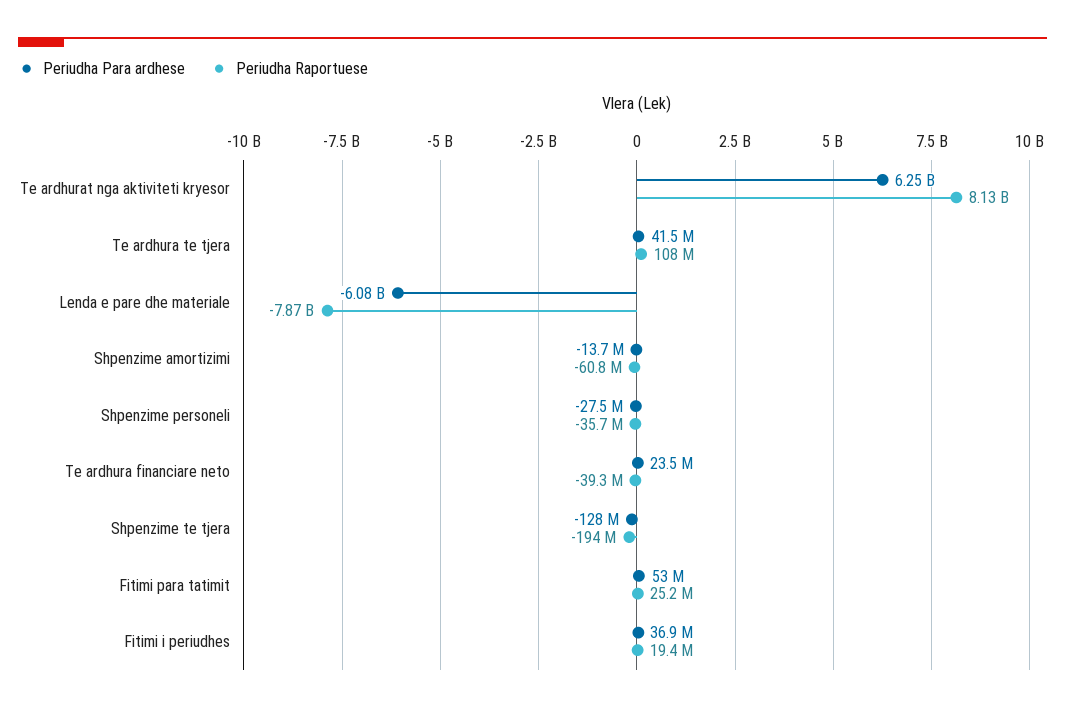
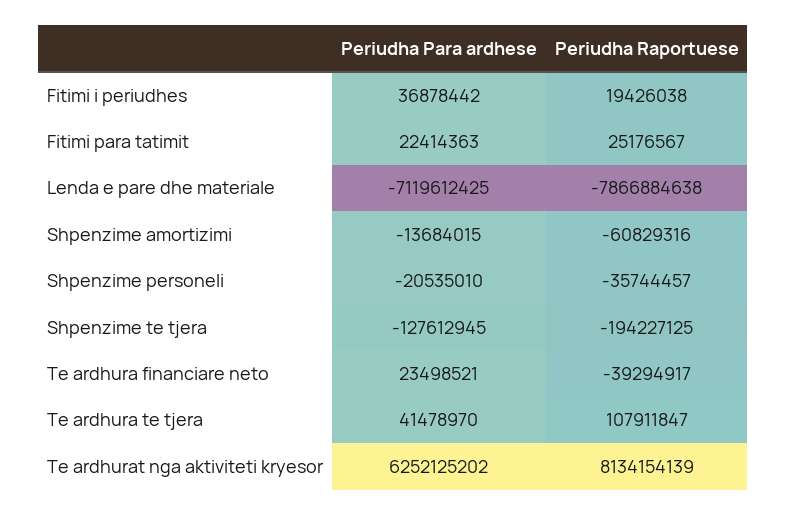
Periudha Para ardhese, Lenda e pare dhe materiale: -6080000000 -> -7119612425
Periudha Para ardhese, Shpenzime personeli: -27500000 -> -20535010
Periudha Para ardhese, Fitimi para tatimit: 53000000 -> 22414363

